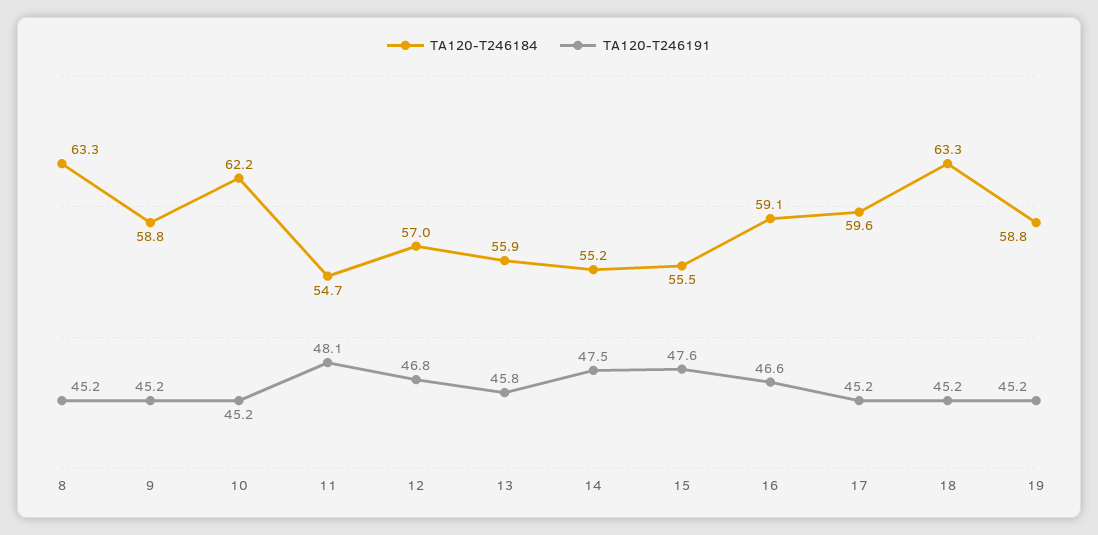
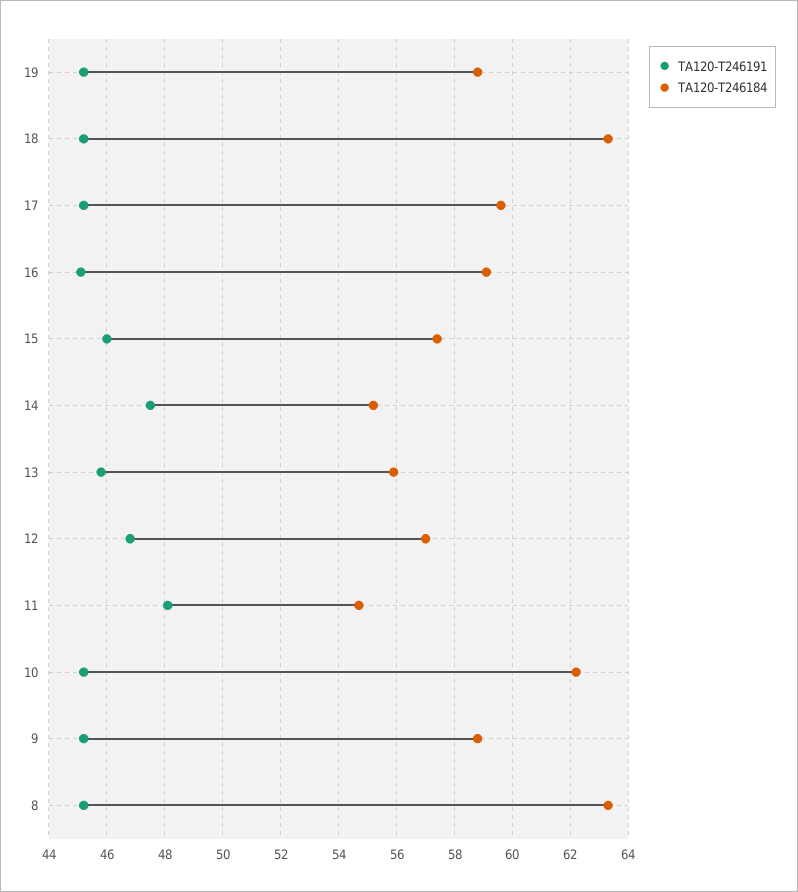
TA120-T246184, 15: 55.5 -> 57.5
TA120-T246191, 15: 47.6 -> 46
TA120-T246191, 16: 46.6 -> 45

